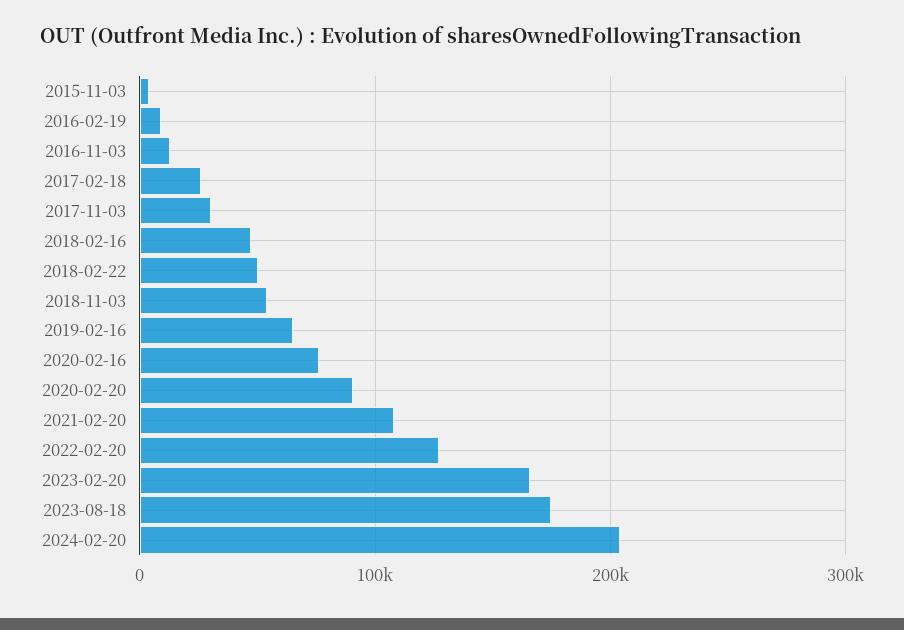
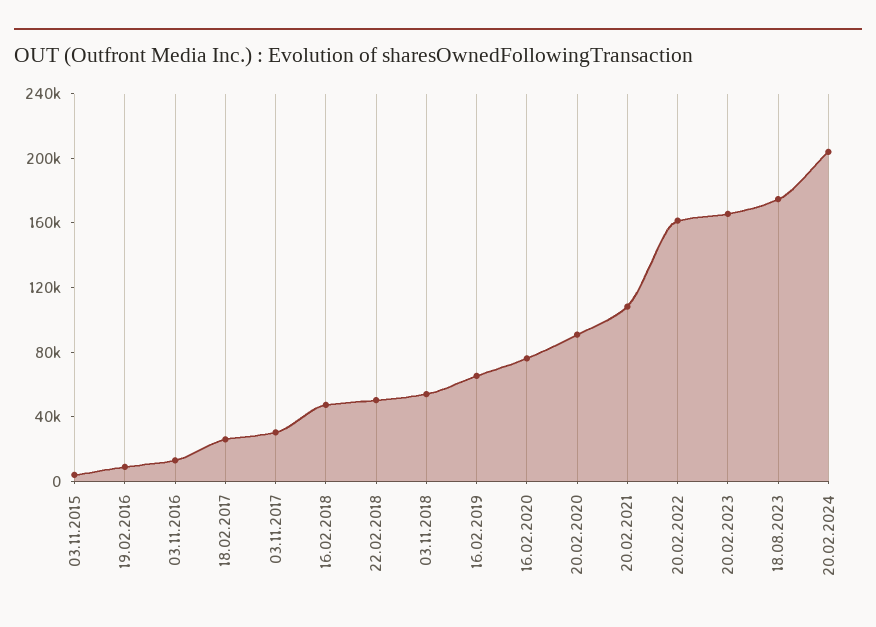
2022-02-20: 130000 -> 160000

